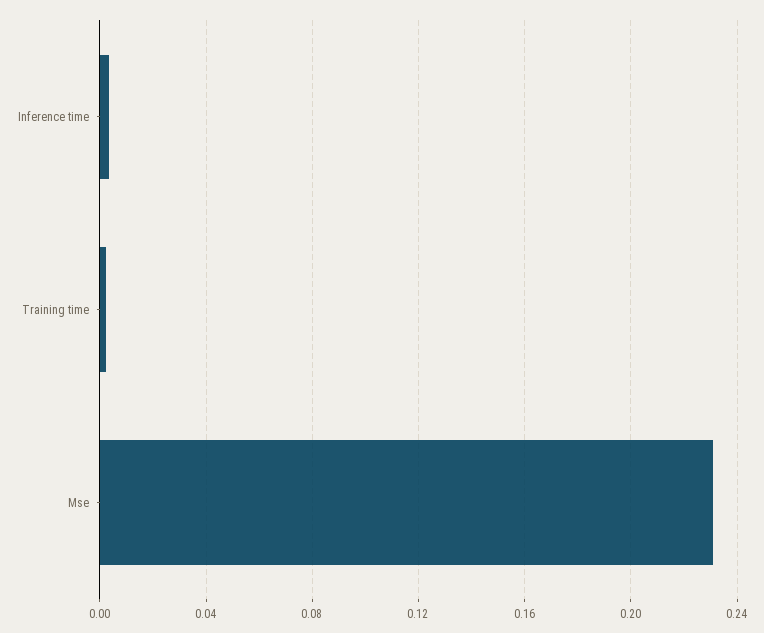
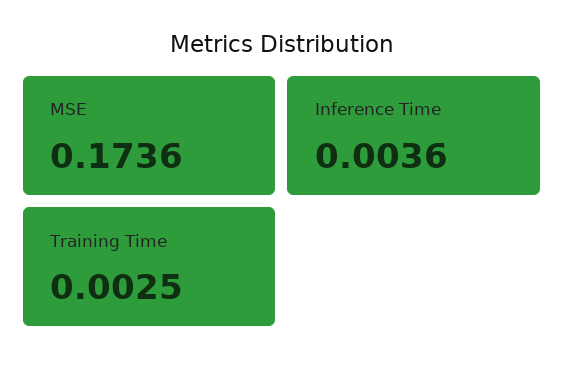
Mse: 0.23 -> 0.1736

